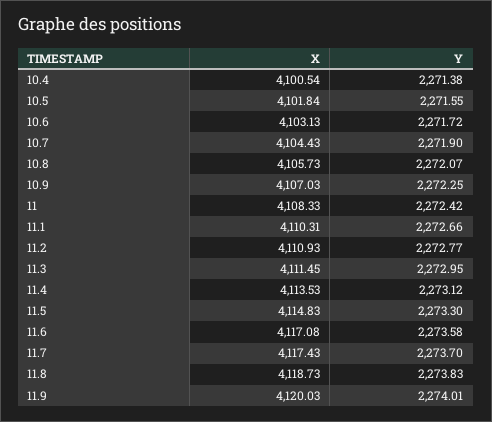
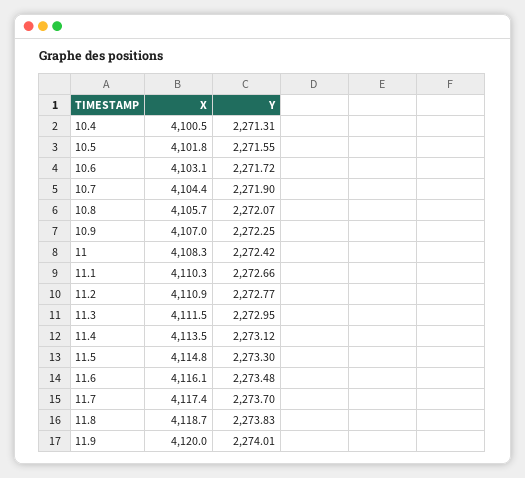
Y, 10.4: 2271.38 -> 2271.31
X, 11.6: 4117.08 -> 4116.1
Y, 11.6: 2273.58 -> 2273.48

